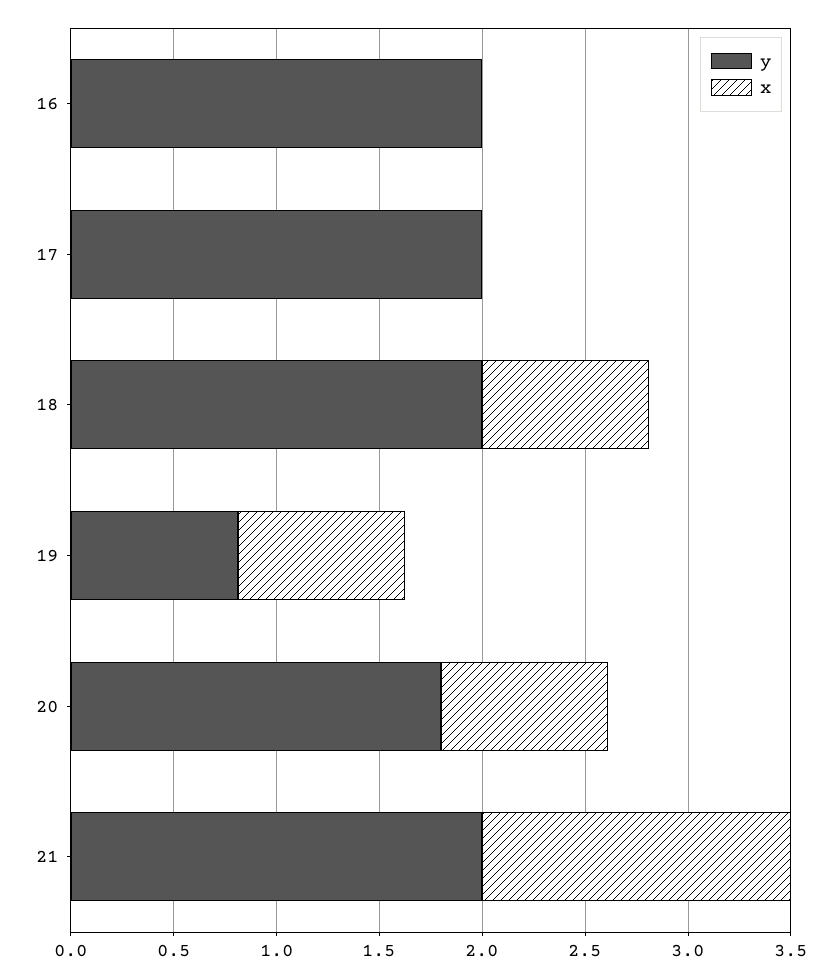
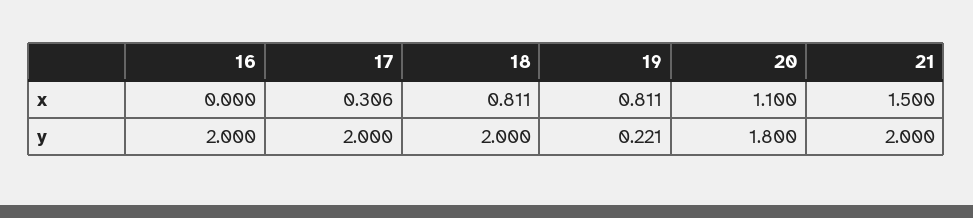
x, 17: 0 -> 0.306
y, 19: 0.8 -> 0.221
x, 20: 0.8 -> 1.1

